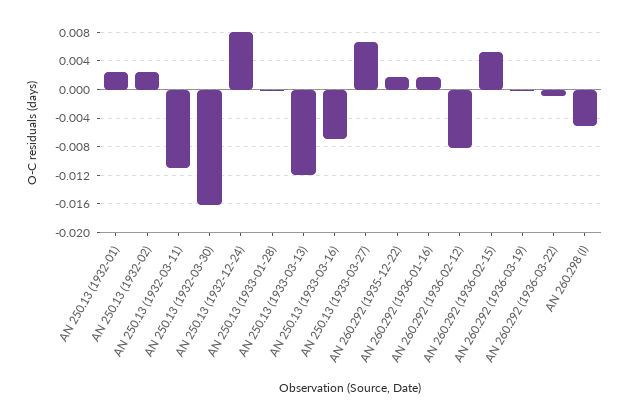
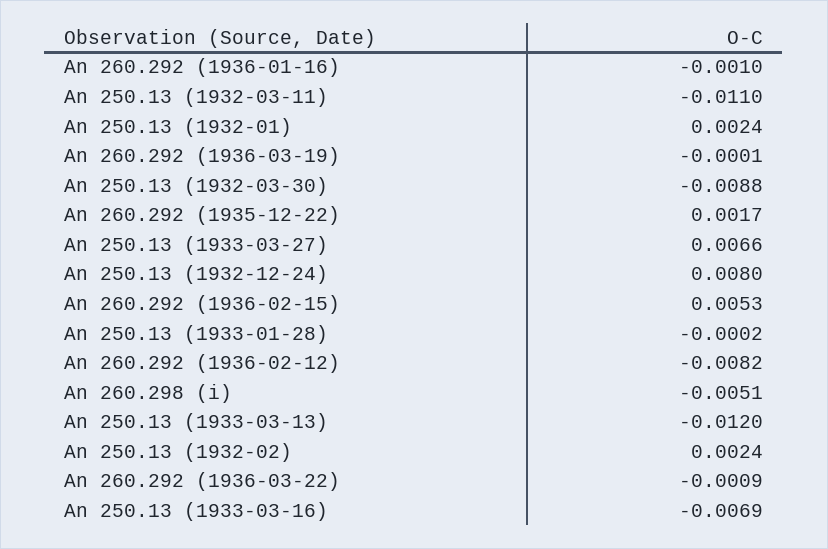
AN 250.13 (1932-03-30): -0.016 -> -0.0088
AN 260.292 (1936-01-16): 0.002 -> -0.001

